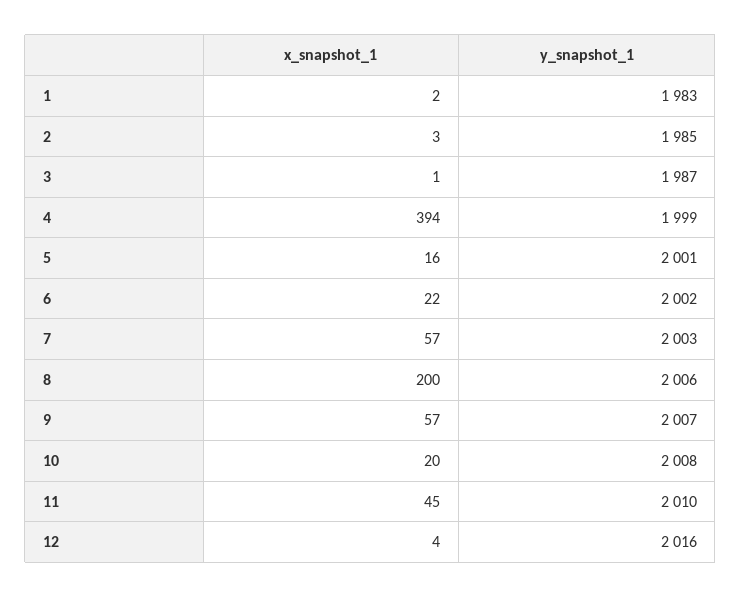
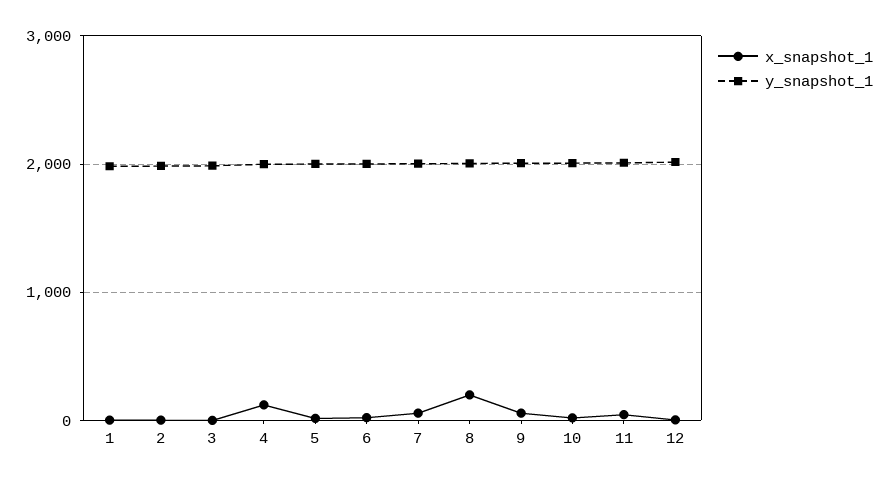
x_snapshot_1, 4: 394 -> 100

